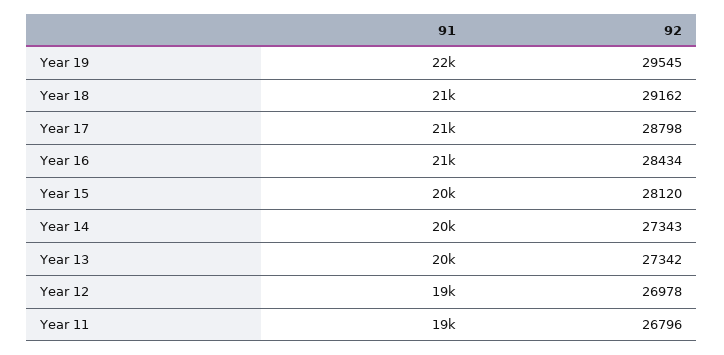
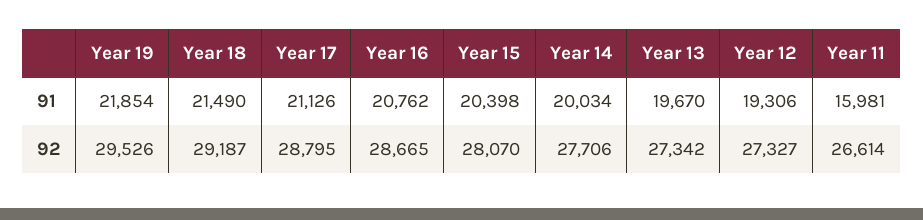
92, Year 19: 29545 -> 29526
92, Year 18: 29162 -> 29187
92, Year 17: 28798 -> 28795
92, Year 16: 28434 -> 28665
92, Year 15: 28120 -> 28070
92, Year 14: 27343 -> 27706
92, Year 12: 26978 -> 27327
91, Year 11: 19000 -> 15981
92, Year 11: 26796 -> 26614

